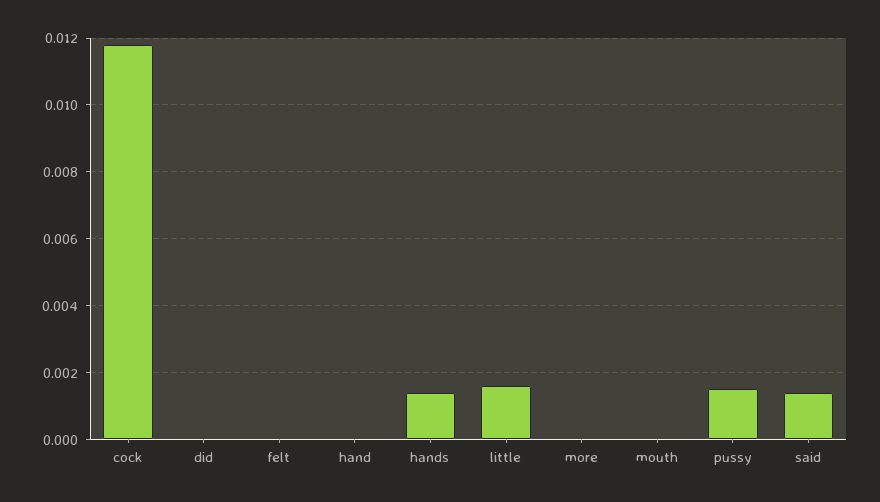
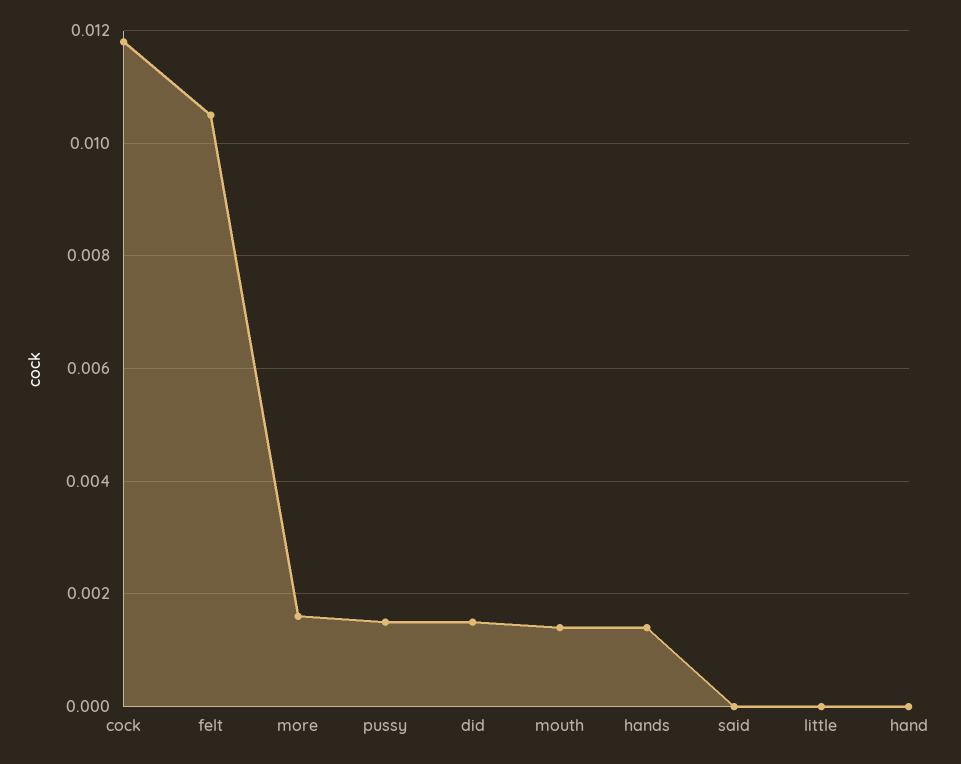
did: 0 -> 0.0015
felt: 0 -> 0.0105
little: 0.0015 -> 0
more: 0 -> 0.0015
mouth: 0 -> 0.0015
said: 0.0015 -> 0

